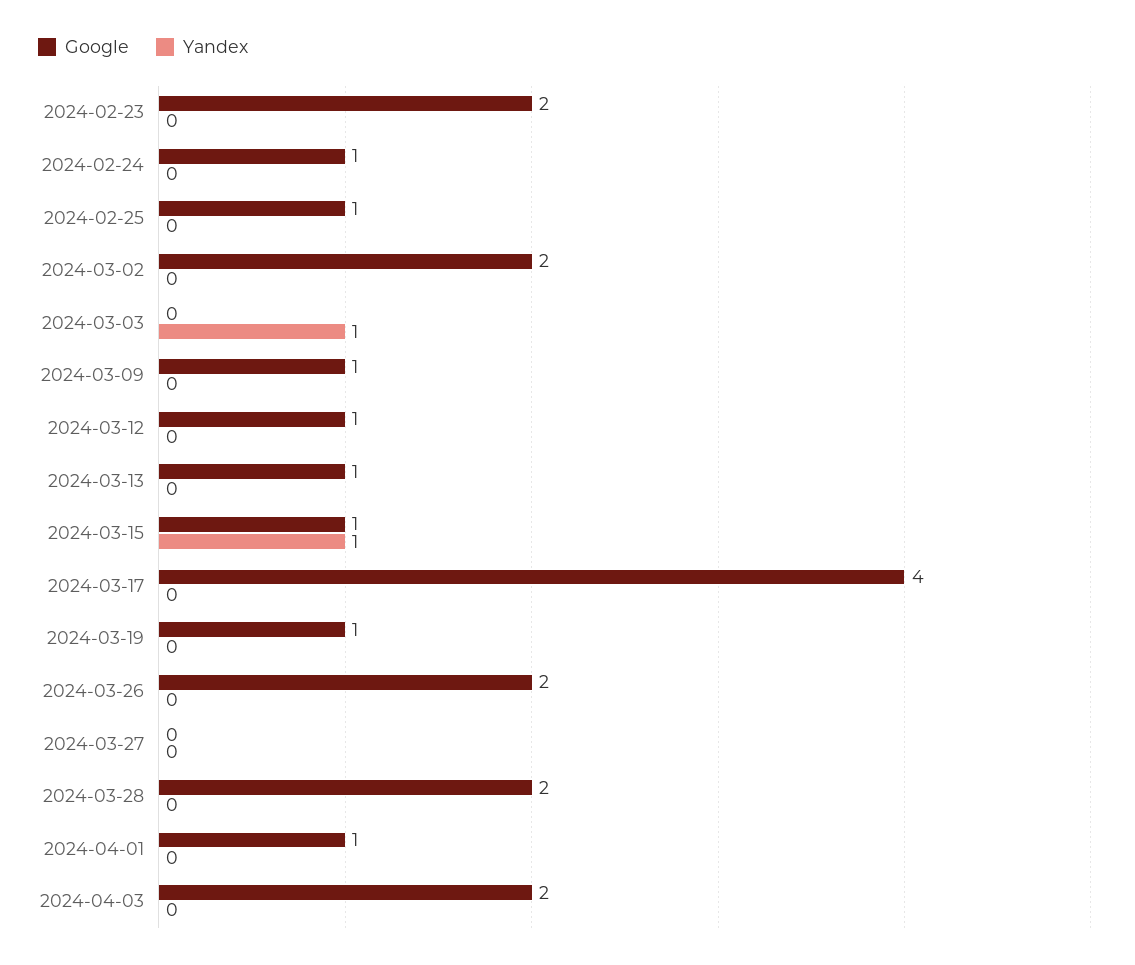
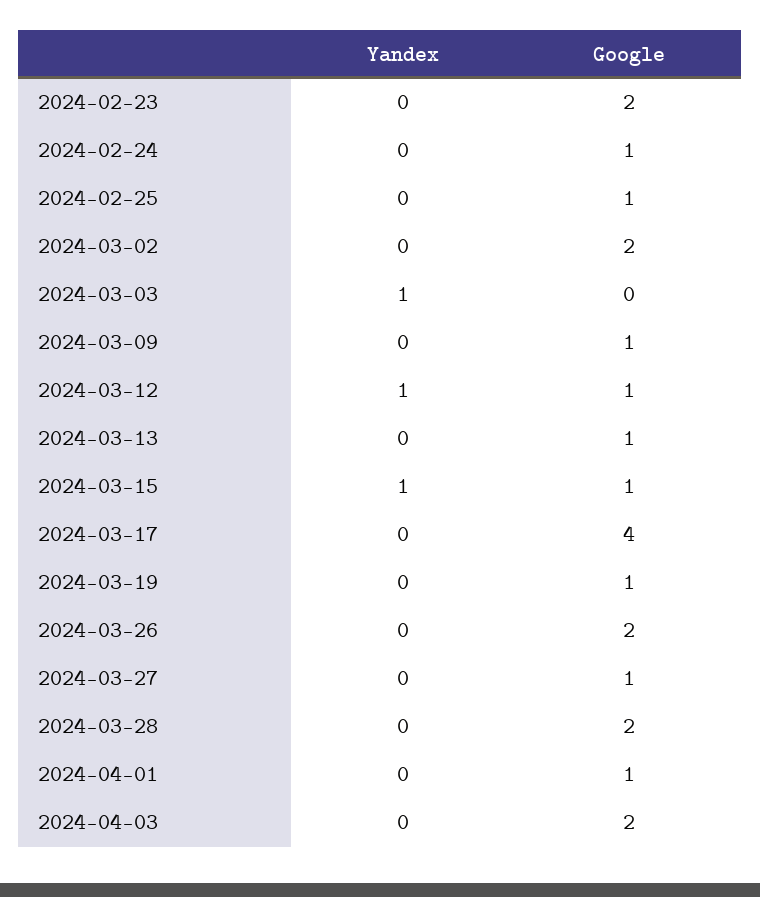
Yandex, 2024-03-12: 0 -> 1
Google, 2024-03-27: 0 -> 1

